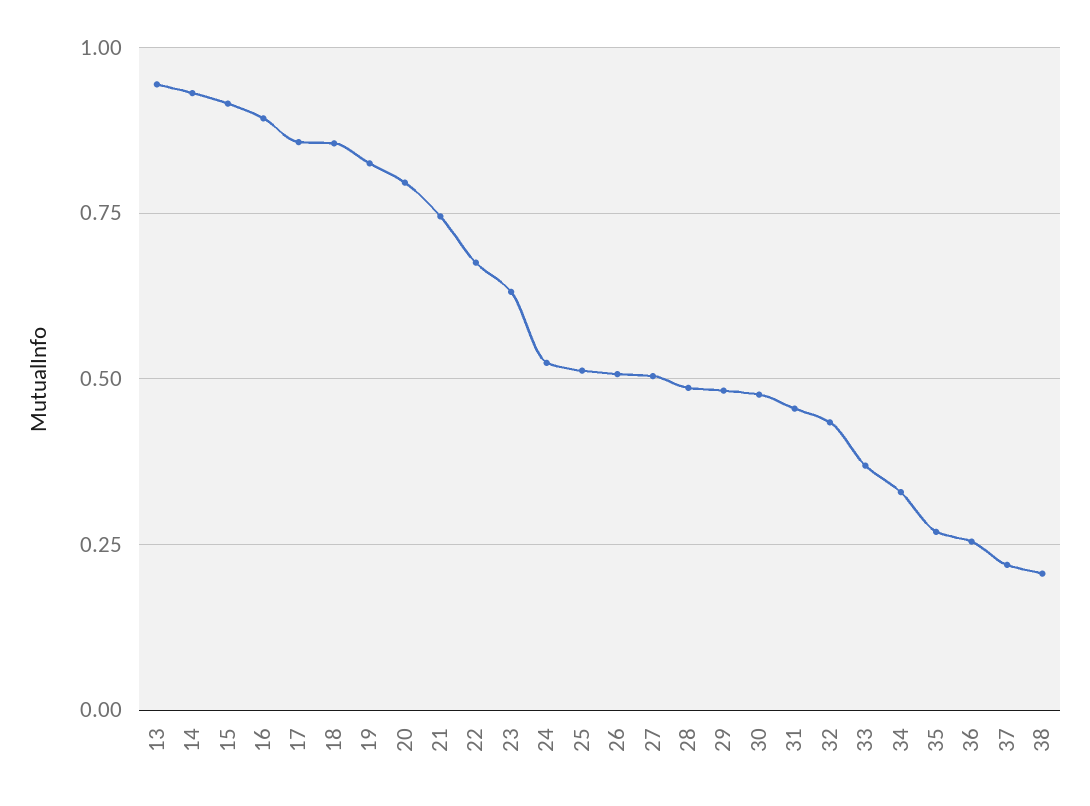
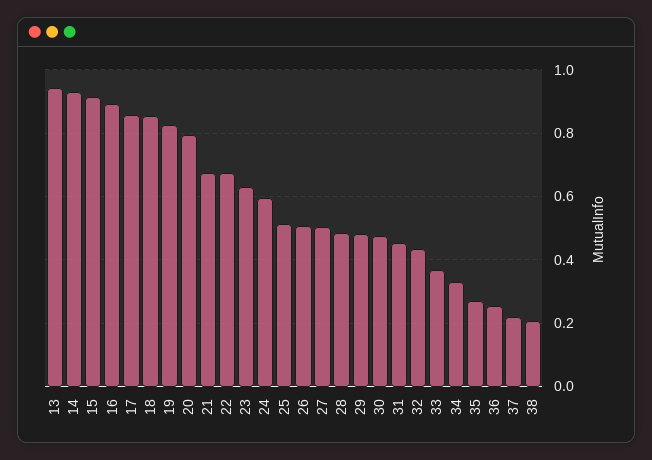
21: 0.75 -> 0.68
24: 0.525 -> 0.6

